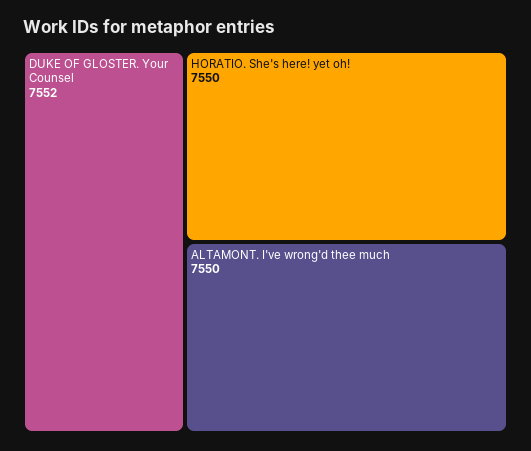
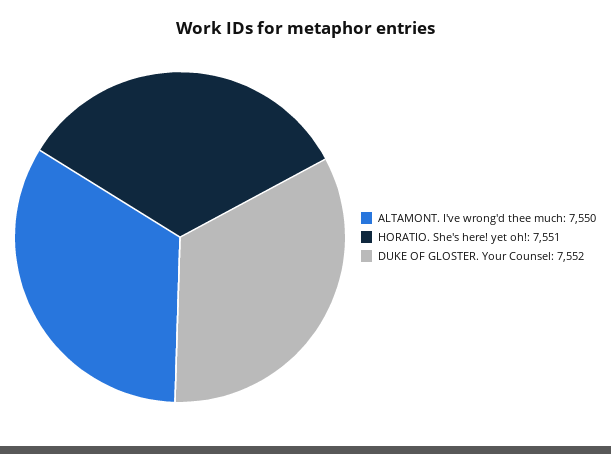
HORATIO. She's here! yet oh!: 7550 -> 7551

